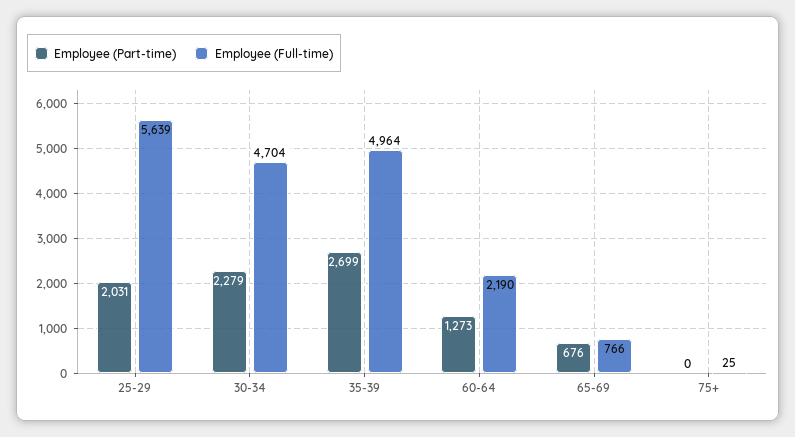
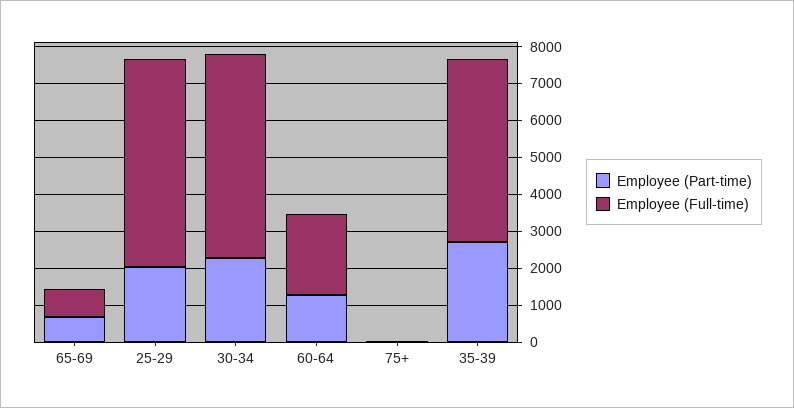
Employee (Full-time), 30-34: 4704 -> 5500

